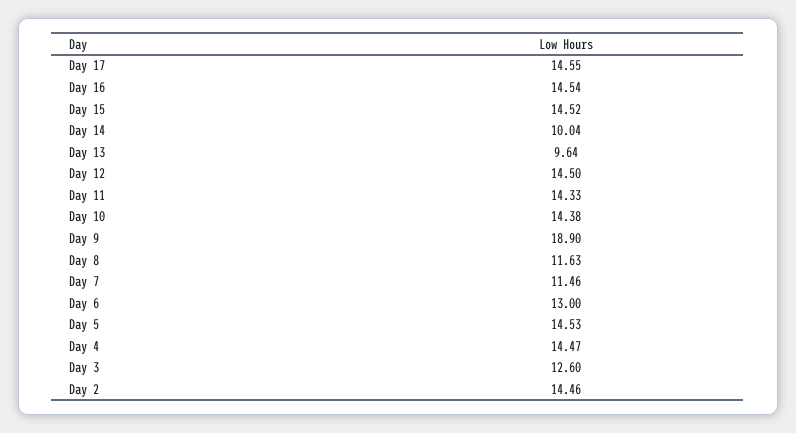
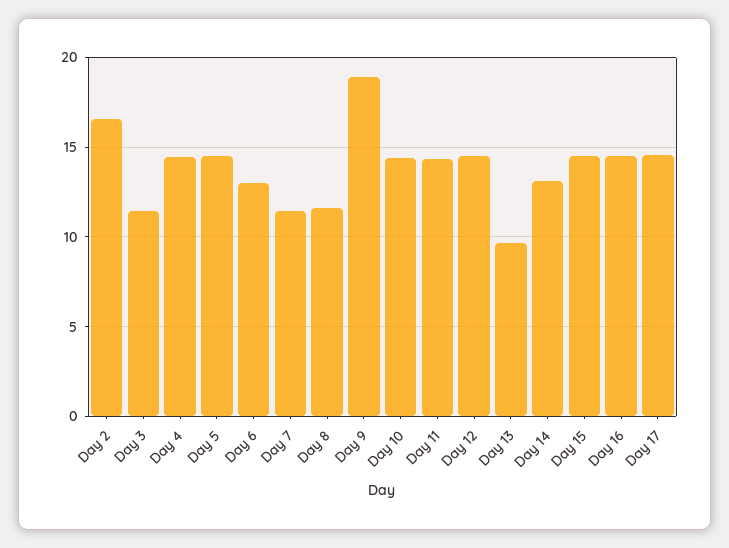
Day 14: 10.04 -> 13
Day 3: 12.6 -> 11.5
Day 2: 14.46 -> 16.5

